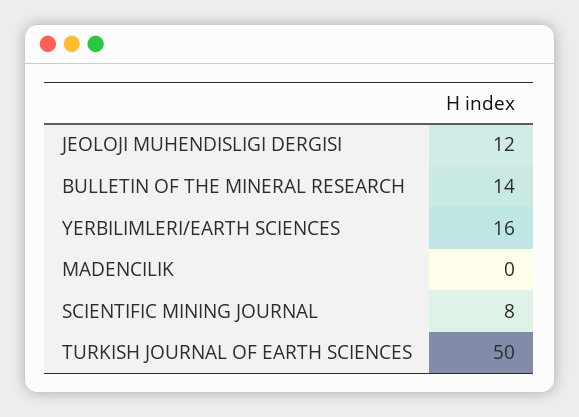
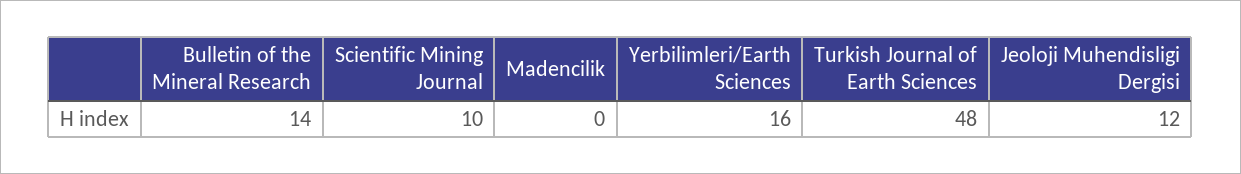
SCIENTIFIC MINING JOURNAL: 8 -> 10
TURKISH JOURNAL OF EARTH SCIENCES: 50 -> 48

